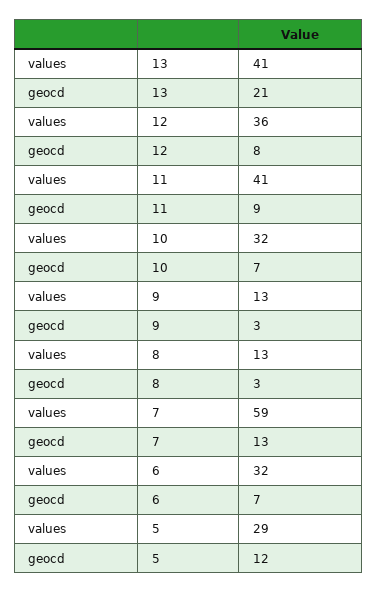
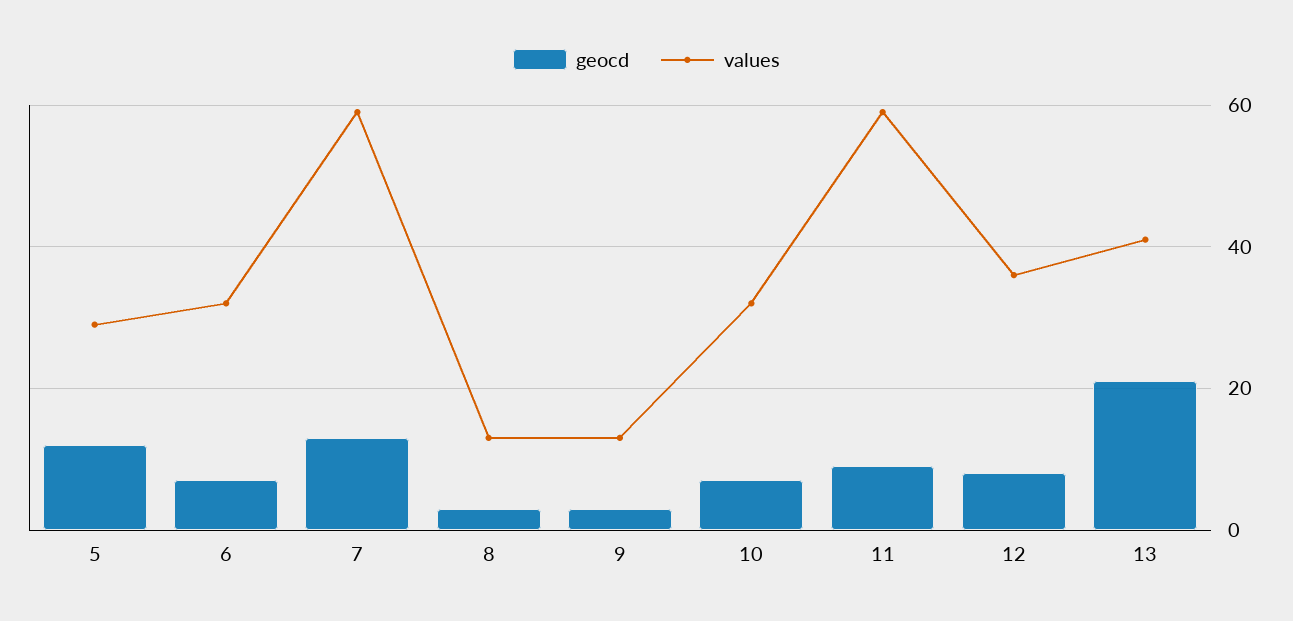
values, 11: 41 -> 60

